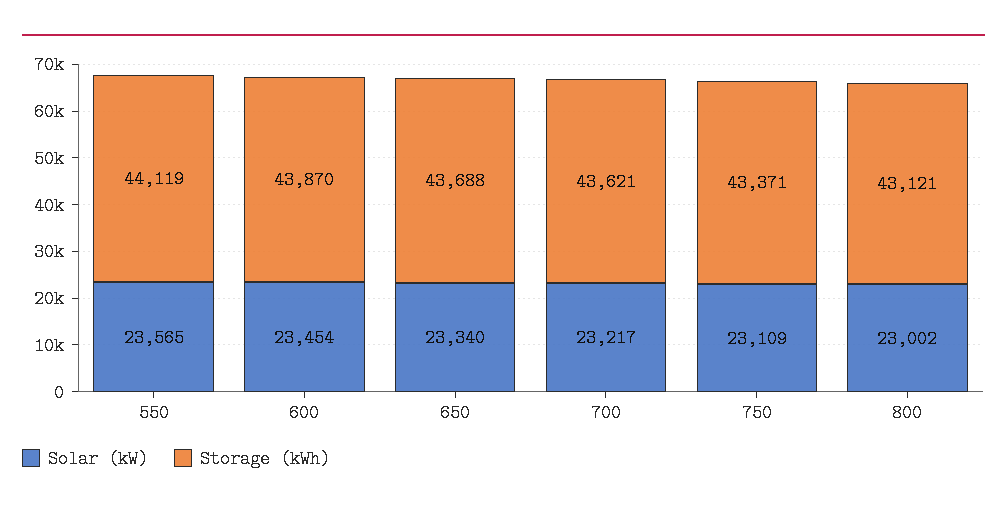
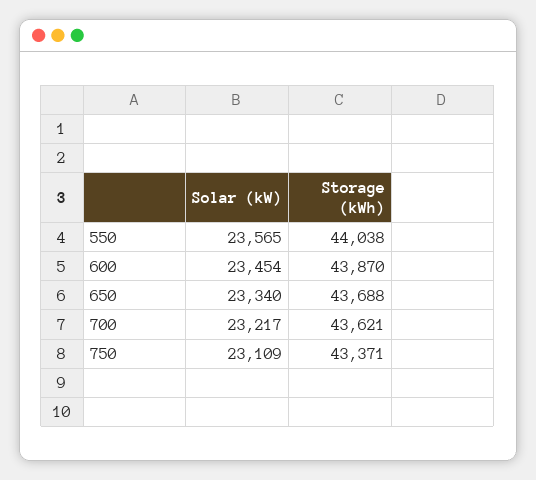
Storage (kWh), 550: 44119 -> 44038
Solar (kW), 800: 23002 -> none
Storage (kWh), 800: 43121 -> none

